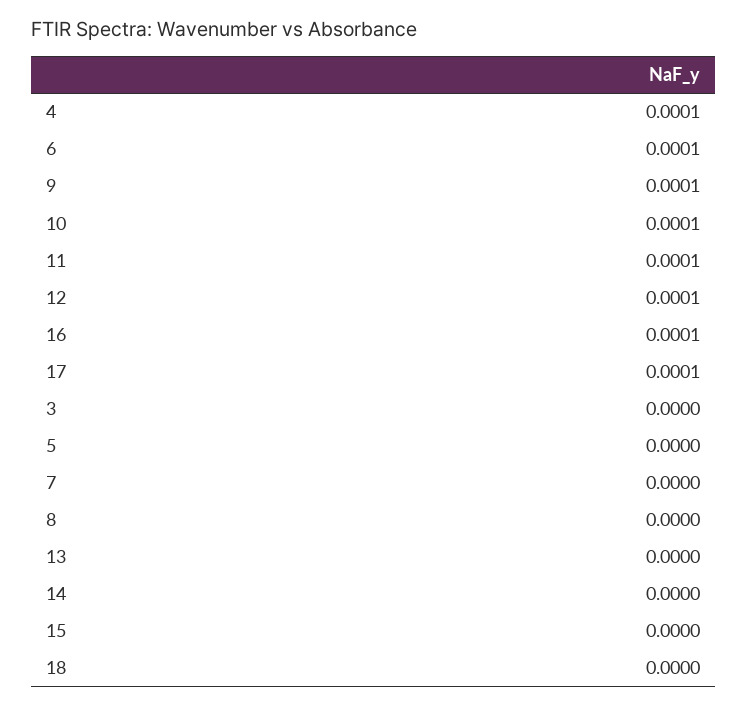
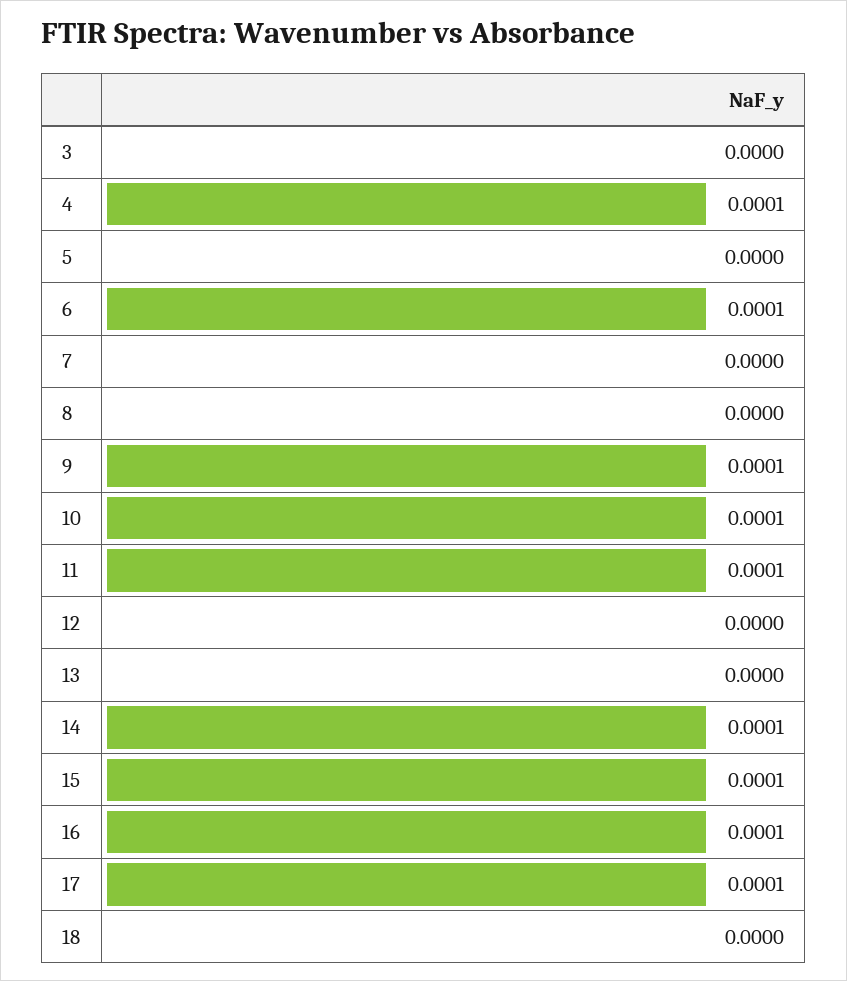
12: 0.0001 -> 0
14: 0 -> 0.0001
15: 0 -> 0.0001

